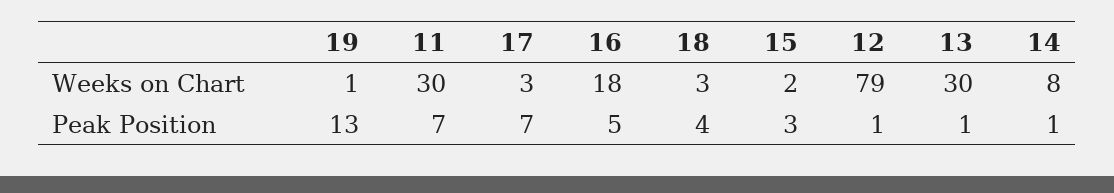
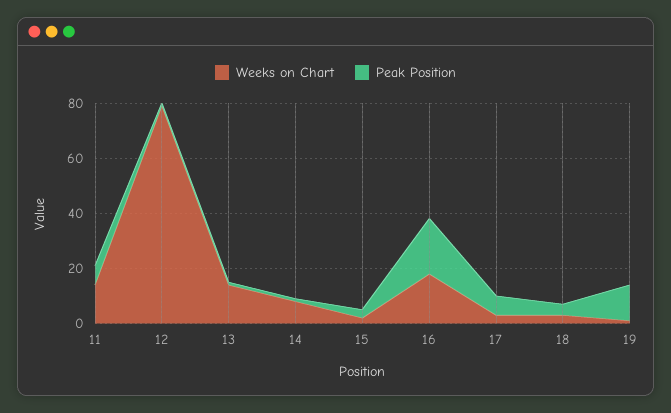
Weeks on Chart, 11: 30 -> 15
Weeks on Chart, 13: 30 -> 15
Peak Position, 16: 5 -> 20

